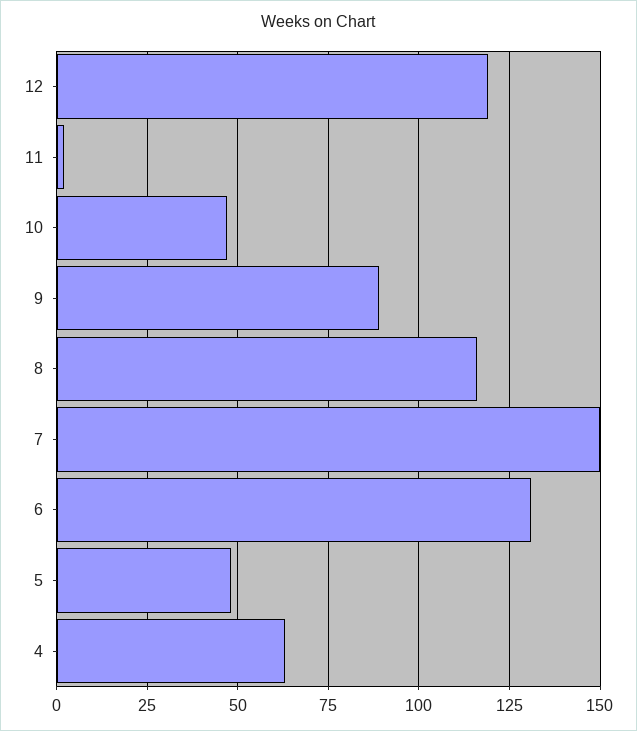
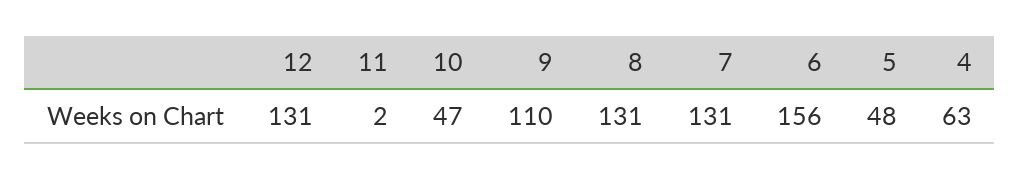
12: 120 -> 131
9: 90 -> 110
8: 115 -> 131
7: 150 -> 131
6: 130 -> 156

